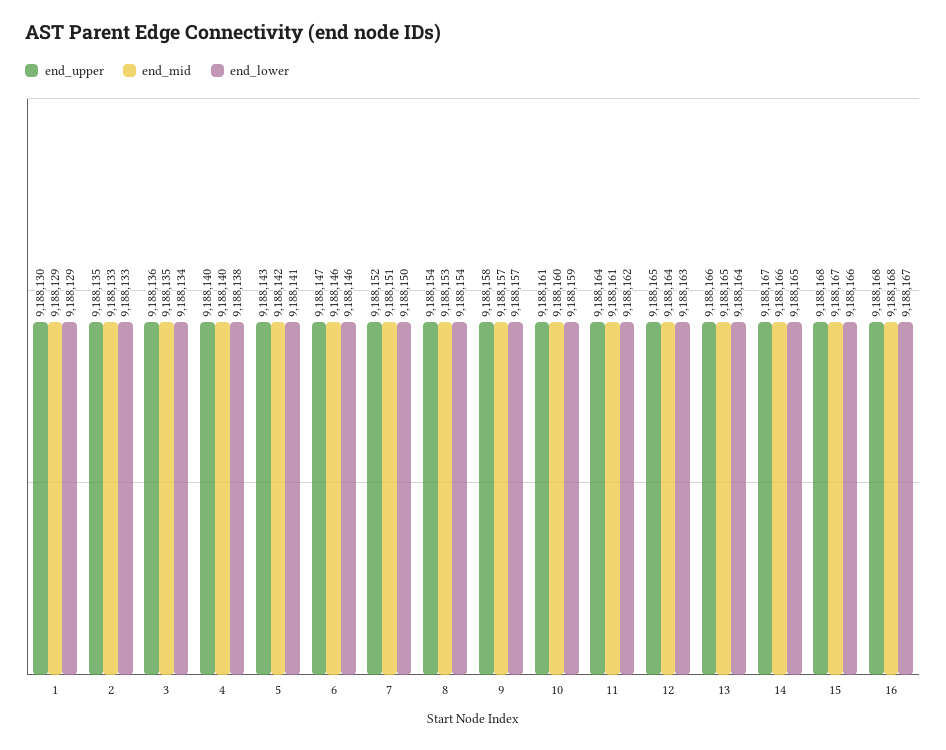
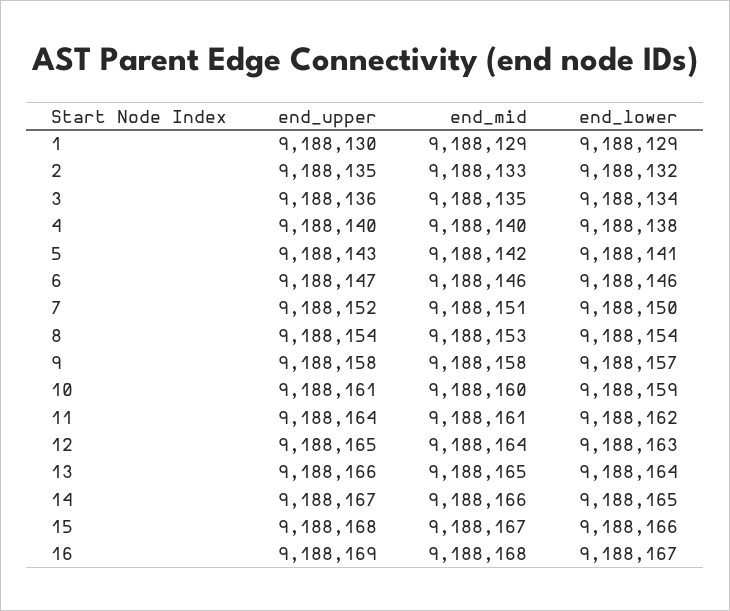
end_lower, 2: 9188133 -> 9188132
end_mid, 9: 9188157 -> 9188158
end_upper, 16: 9188168 -> 9188169

